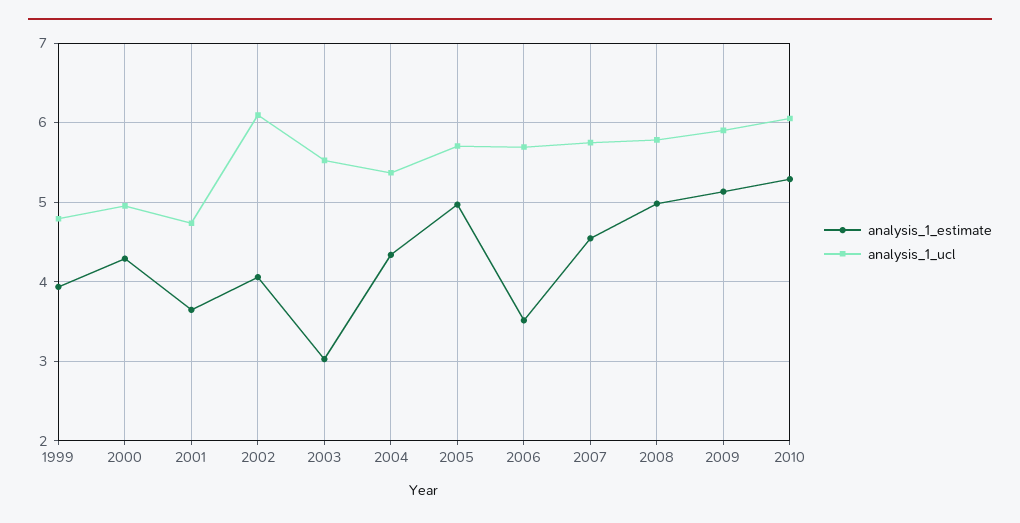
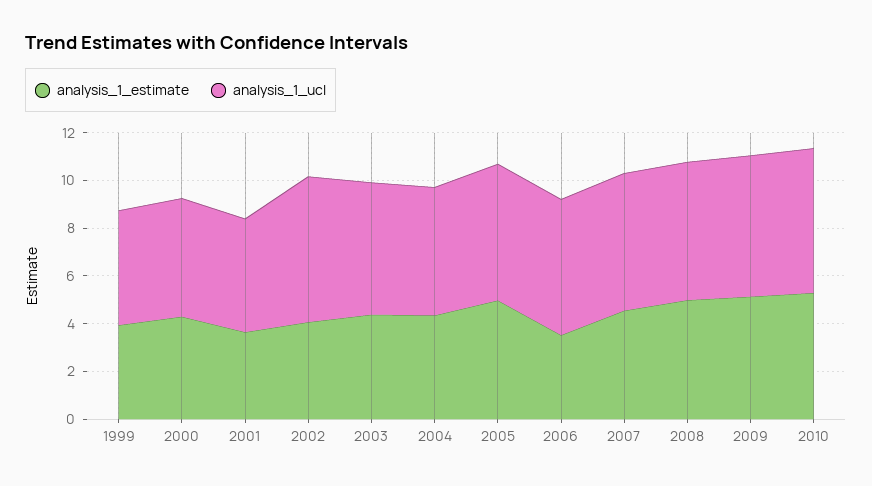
analysis_1_estimate, 2003: 3 -> 4.5

